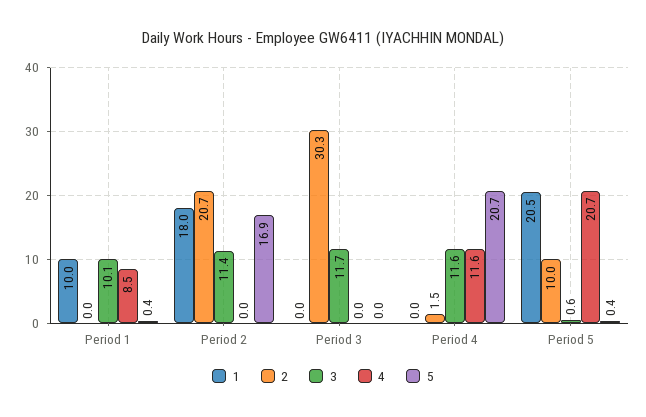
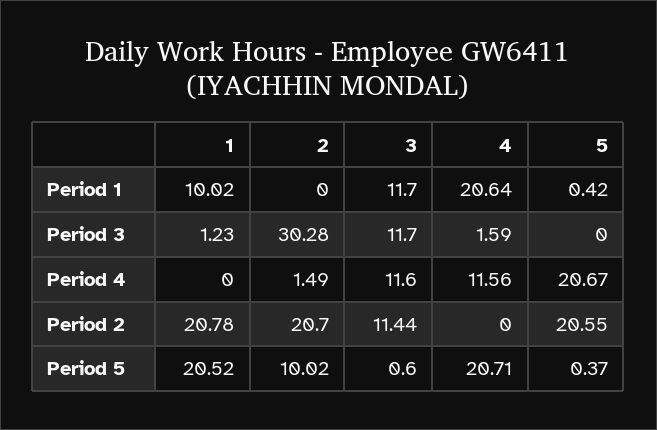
3, Period 1: 10.1 -> 11.7
4, Period 1: 8.5 -> 20.64
1, Period 2: 18 -> 20.78
5, Period 2: 16.9 -> 20.55
1, Period 3: 0 -> 1.23
4, Period 3: 0 -> 1.59

